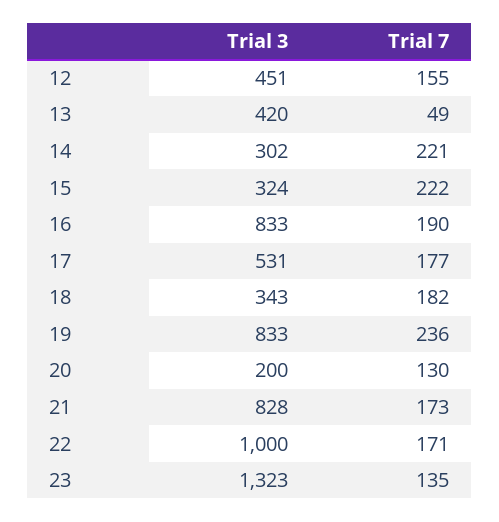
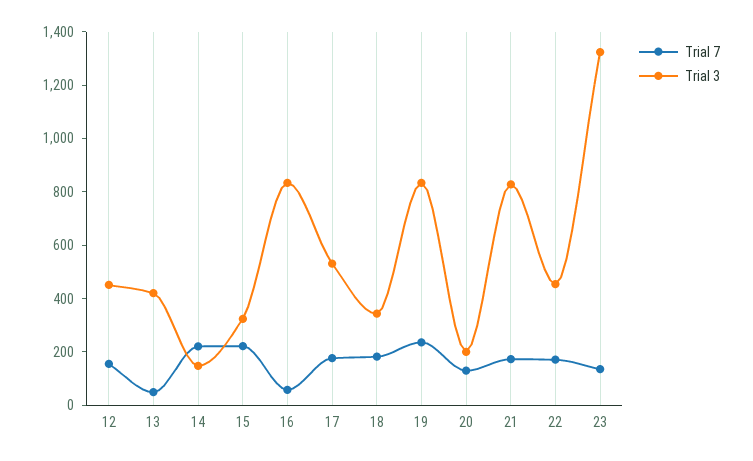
Trial 3, 14: 302 -> 150
Trial 7, 16: 190 -> 50
Trial 3, 22: 1000 -> 450

